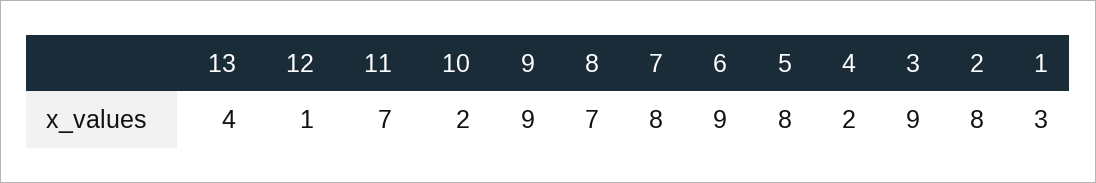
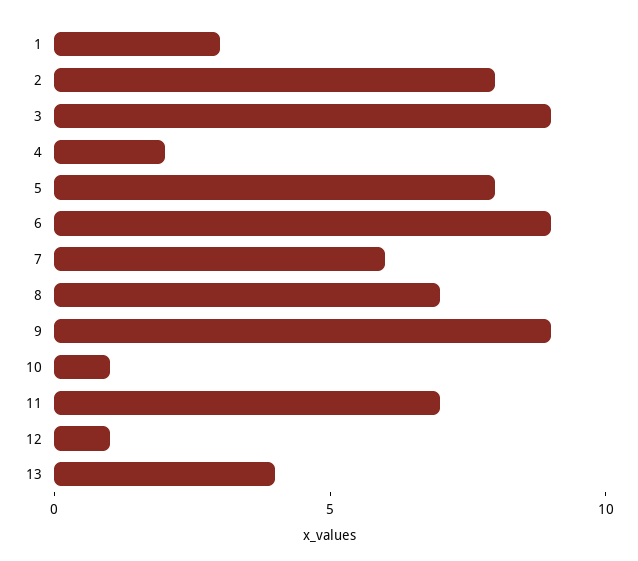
10: 2 -> 1
7: 8 -> 6

